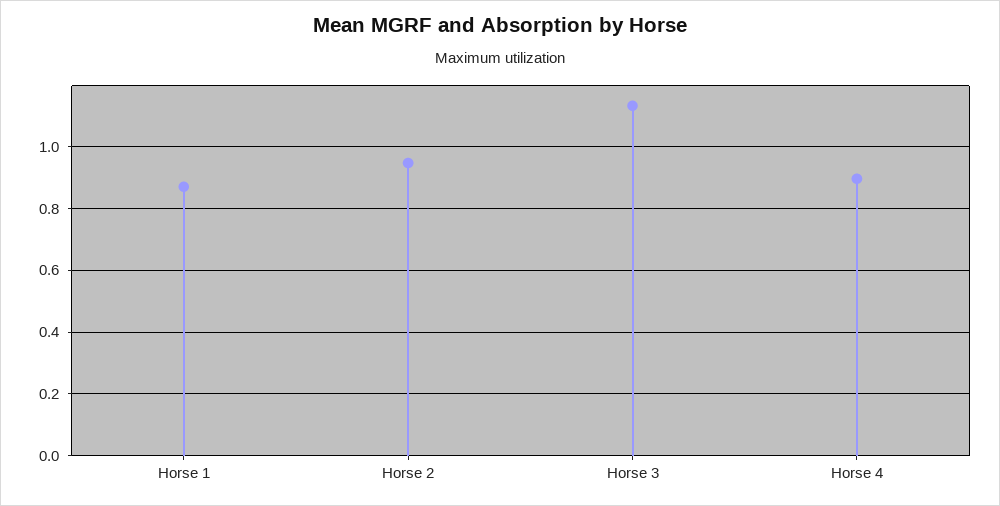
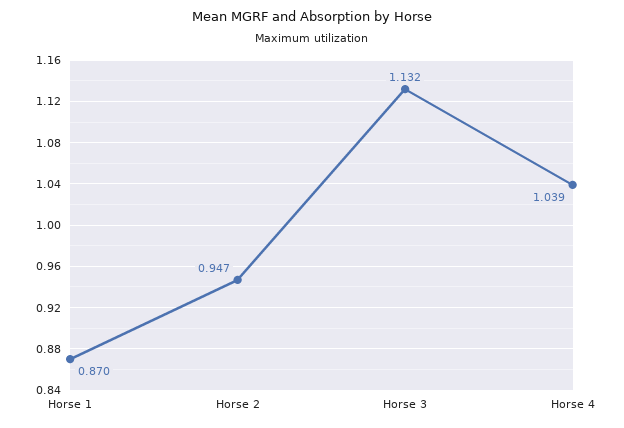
Horse 4: 0.9 -> 1.039

